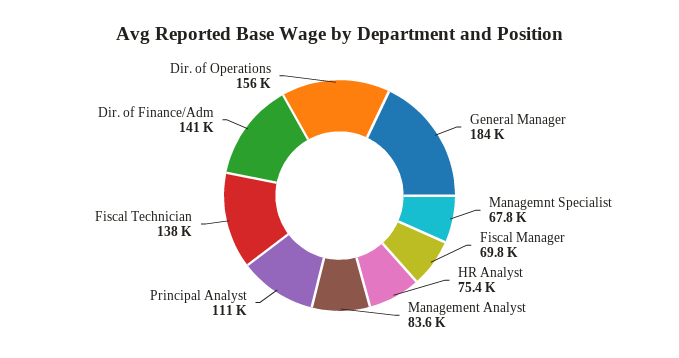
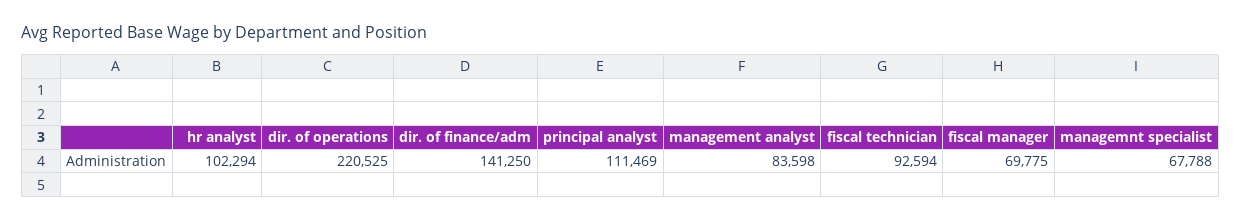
General Manager: 184000 -> none
HR Analyst: 75400 -> 102294
Fiscal Technician: 138000 -> 92594
Dir. of Operations: 156000 -> 220525

